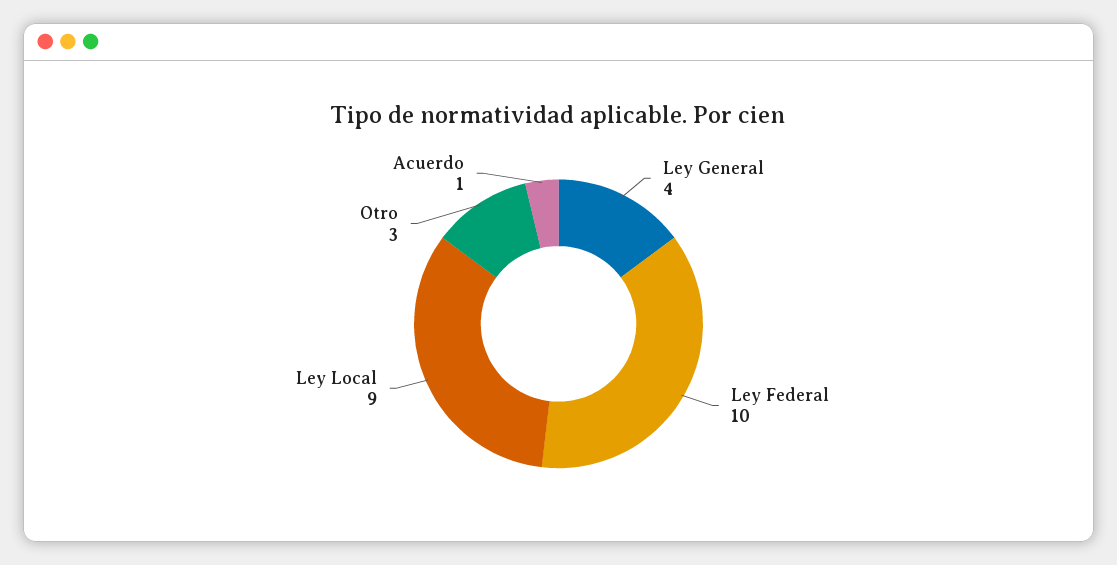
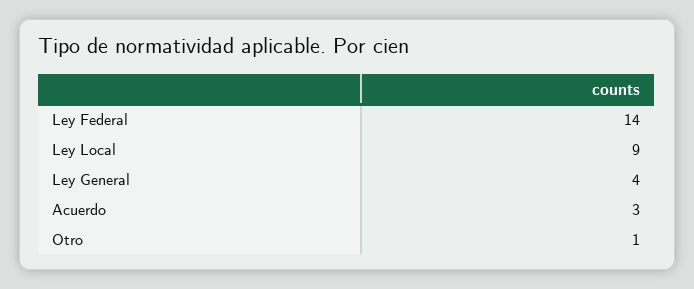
Ley Federal: 10 -> 14
Otro: 3 -> 1
Acuerdo: 1 -> 3

